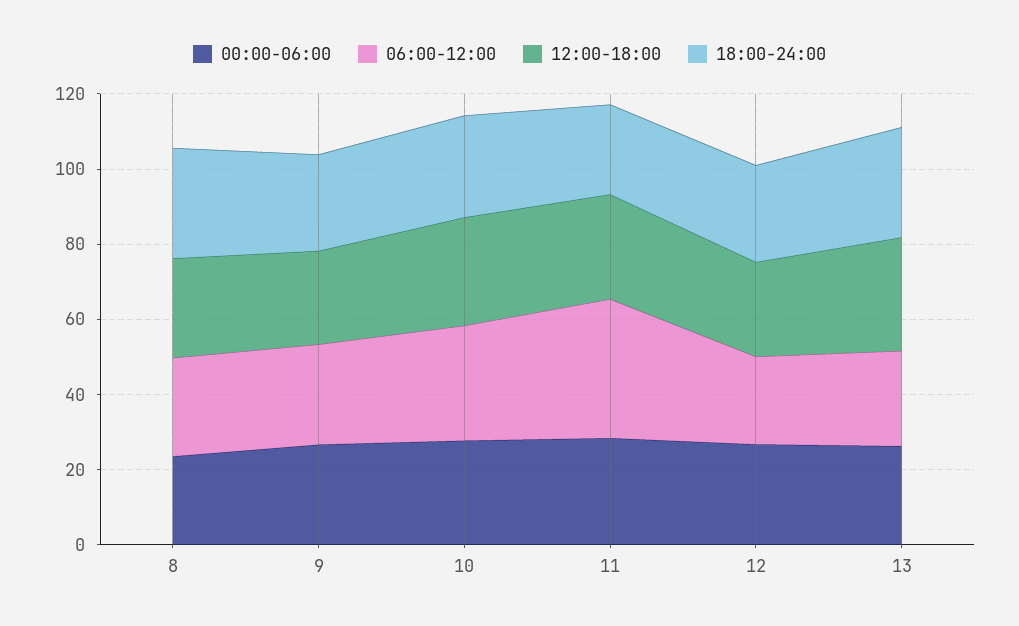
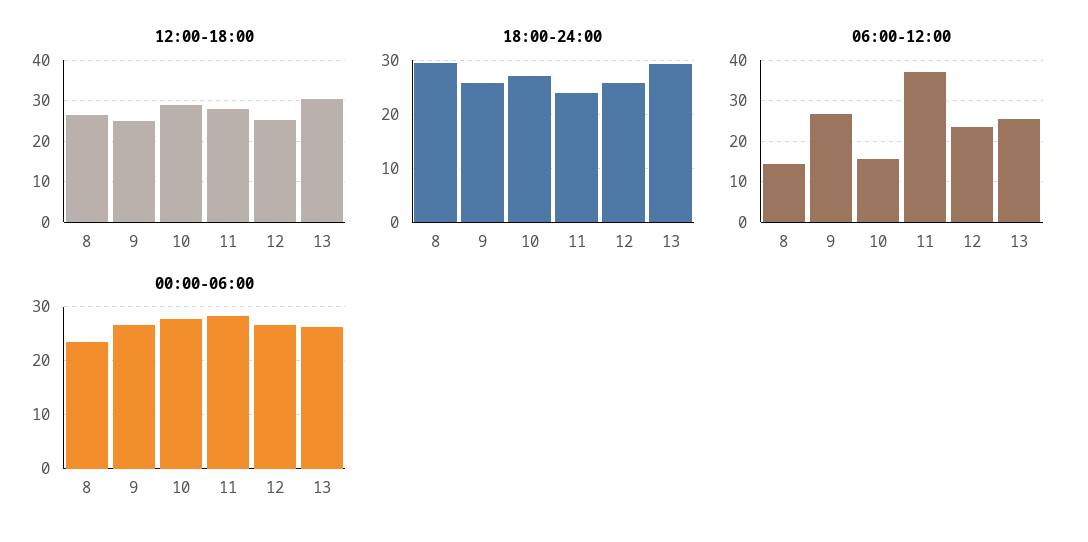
06:00-12:00, 8: 25 -> 14
06:00-12:00, 10: 30 -> 16

